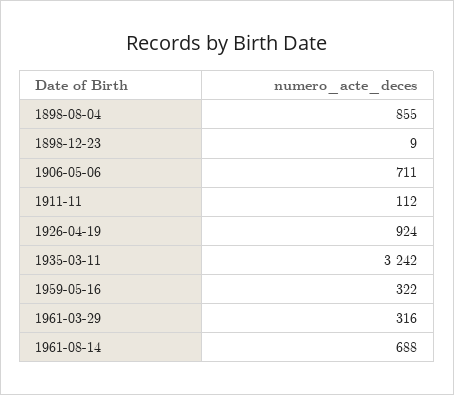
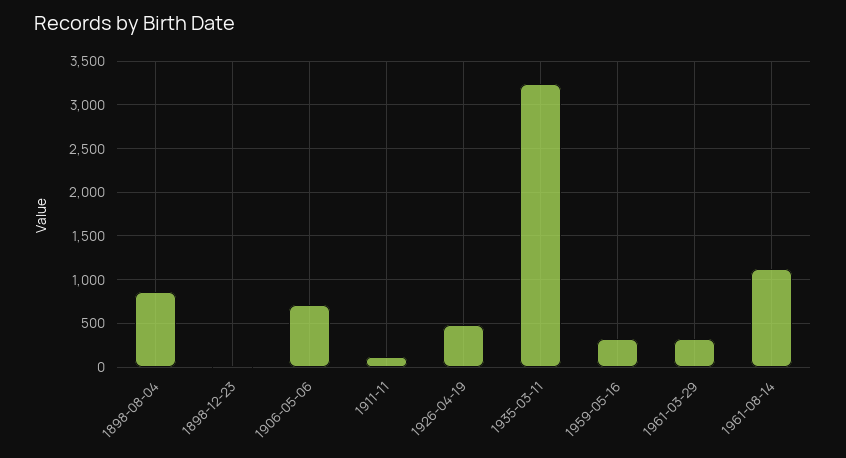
1926-04-19: 924 -> 500
1961-08-14: 688 -> 1100

